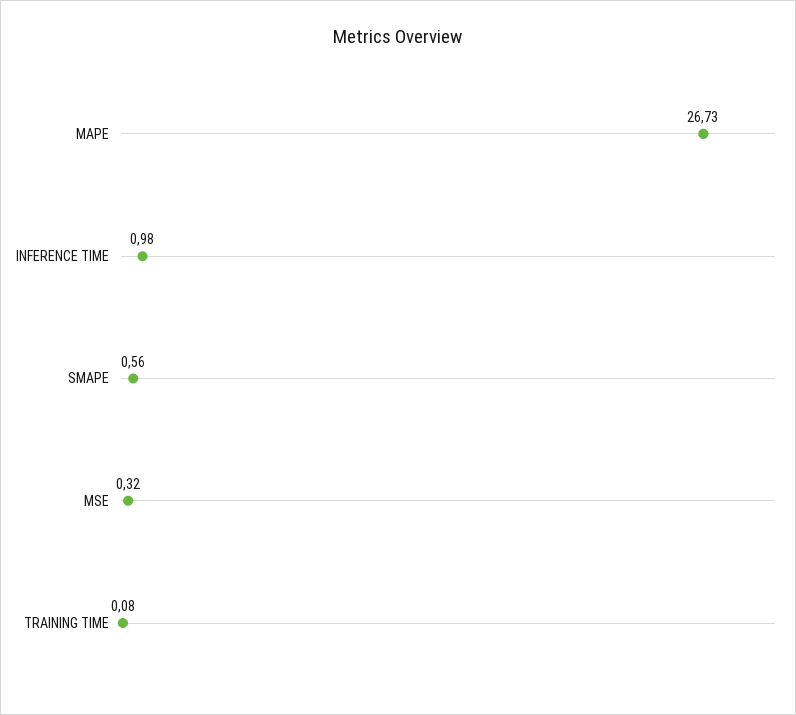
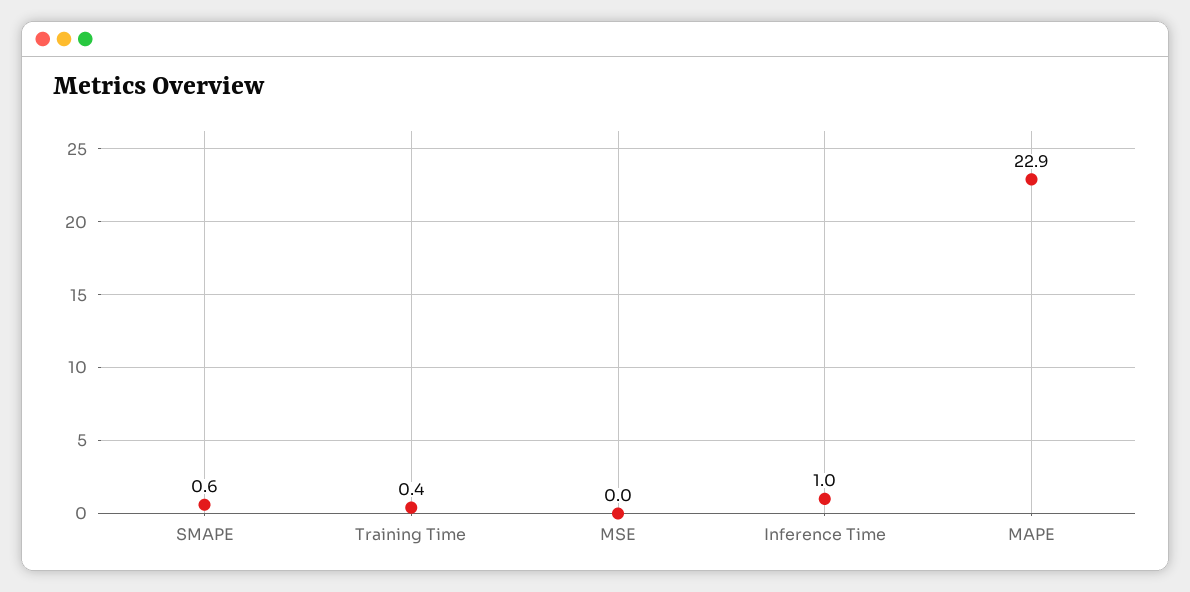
MAPE: 26.73 -> 22.9
MSE: 0.32 -> 0
TRAINING TIME: 0.08 -> 0.4

